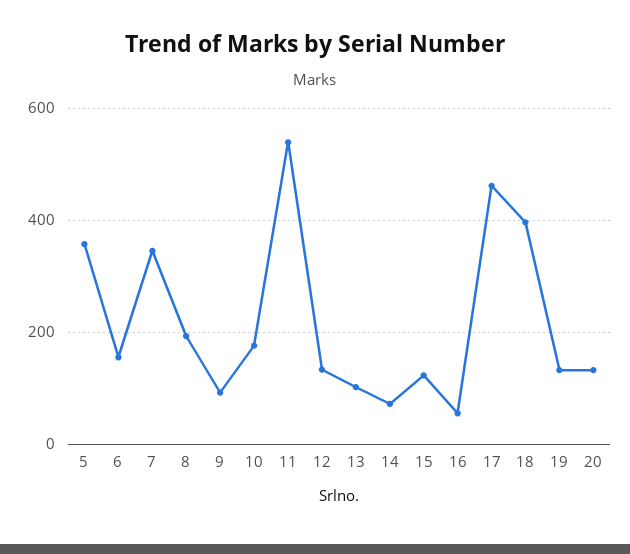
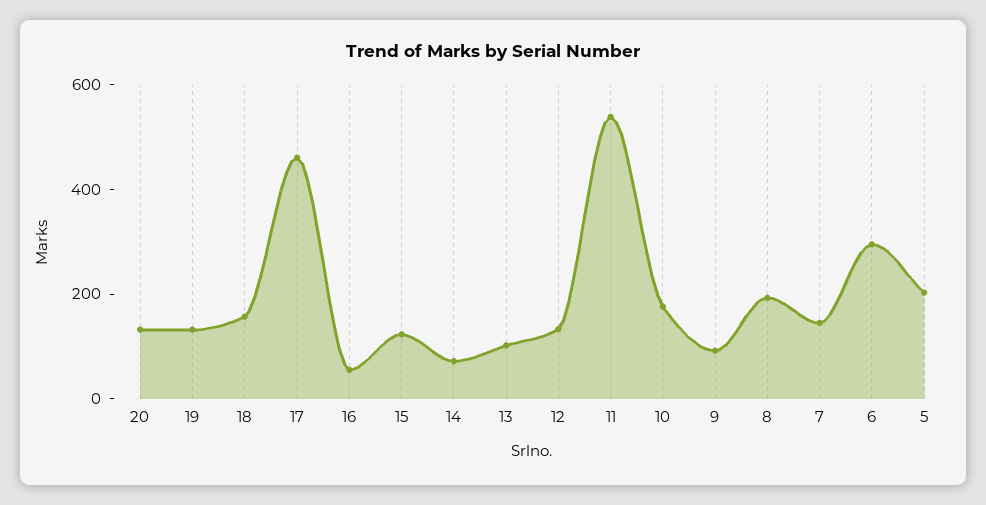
5: 360 -> 200
6: 160 -> 300
7: 340 -> 150
18: 400 -> 150

